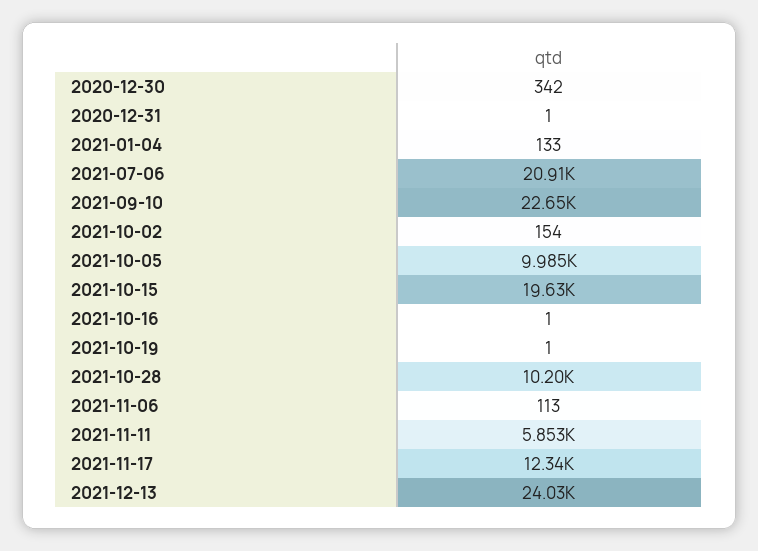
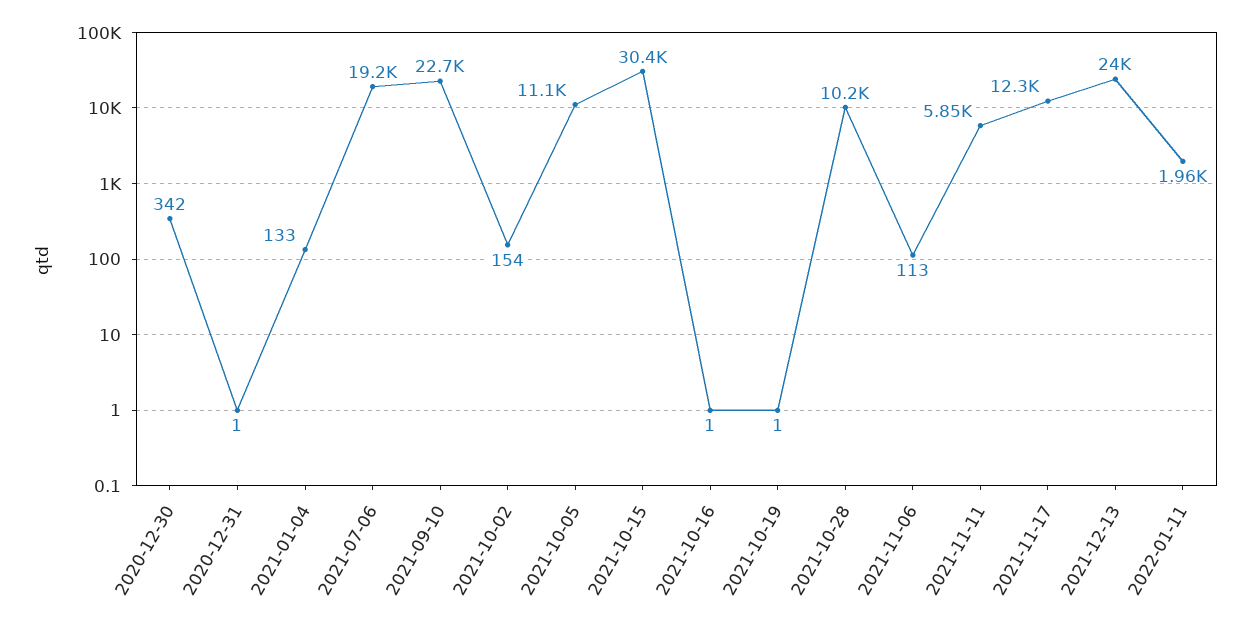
2021-07-06: 20910 -> 19200
2021-10-05: 9985 -> 11100
2021-10-15: 19630 -> 30400
2022-01-11: none -> 1960

